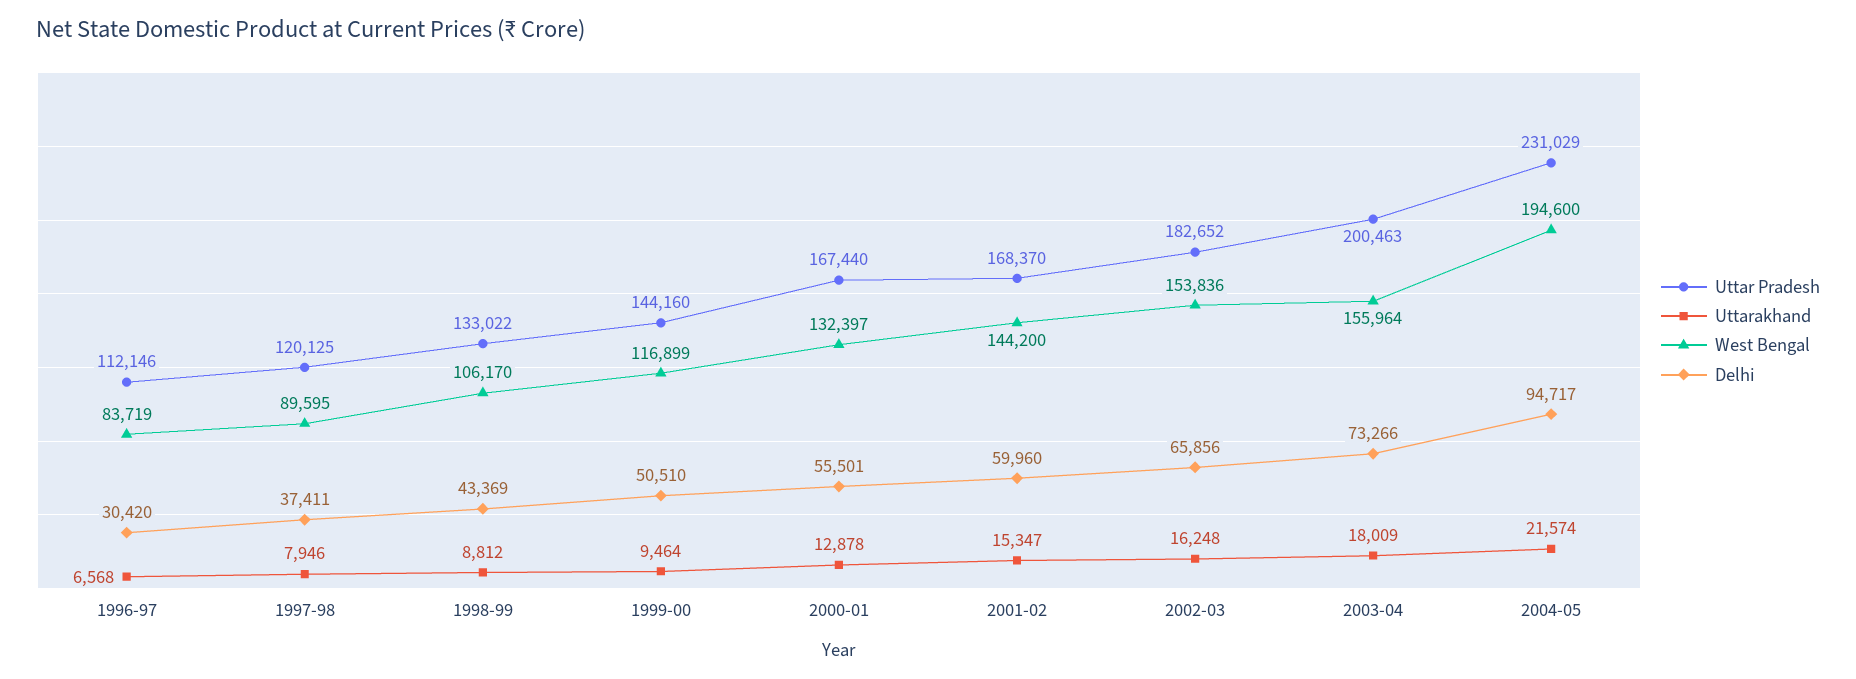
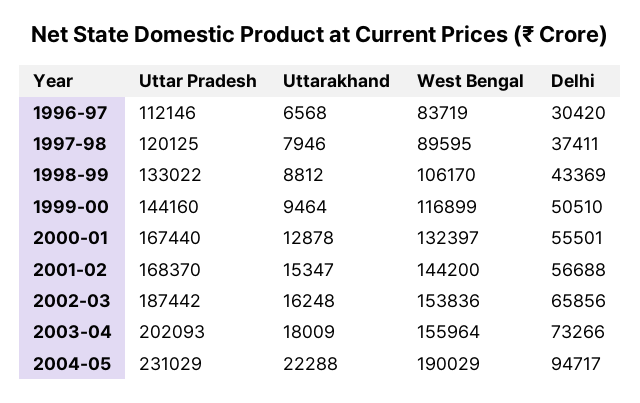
Delhi, 2001-02: 59960 -> 56688
Uttar Pradesh, 2002-03: 182652 -> 187442
Uttar Pradesh, 2003-04: 200463 -> 202093
Uttarakhand, 2004-05: 21574 -> 22288
West Bengal, 2004-05: 194600 -> 190029

